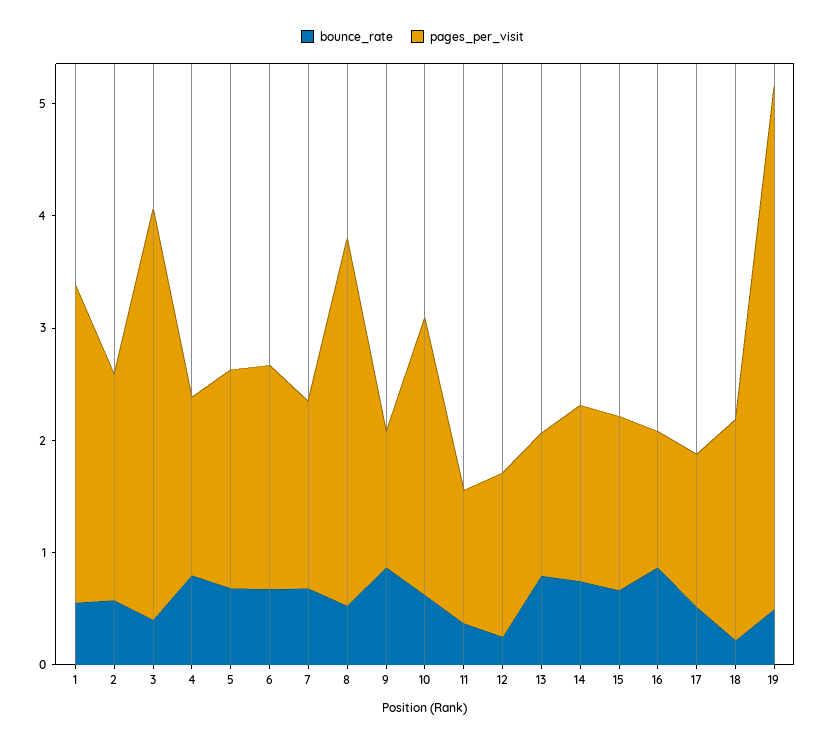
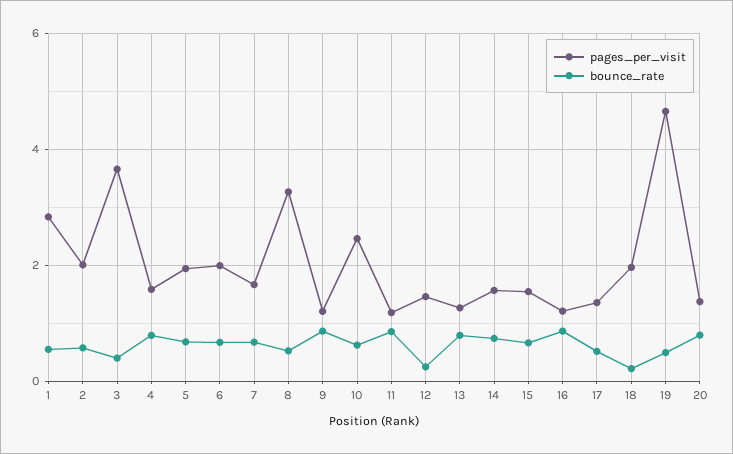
bounce_rate, 11: 0.4 -> 0.8
pages_per_visit, 20: none -> 1.4
bounce_rate, 20: none -> 0.8

